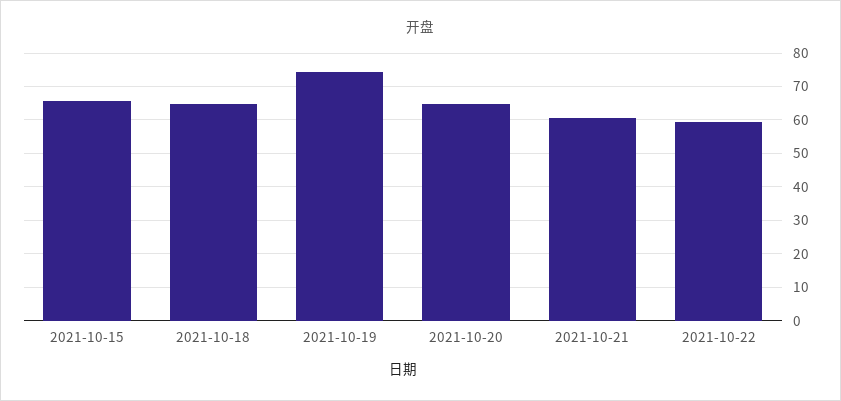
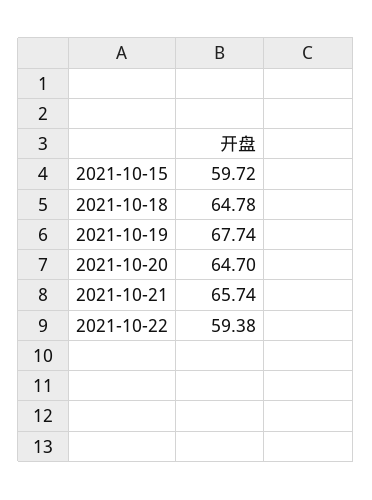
2021-10-15: 66 -> 59.72
2021-10-19: 74 -> 67.74
2021-10-21: 60 -> 65.74

